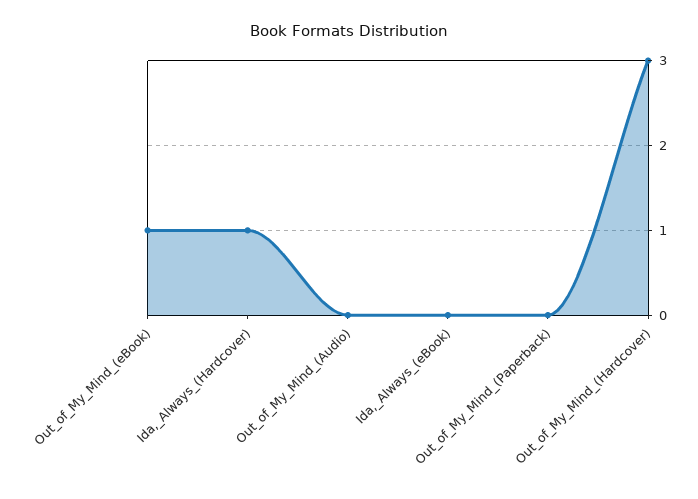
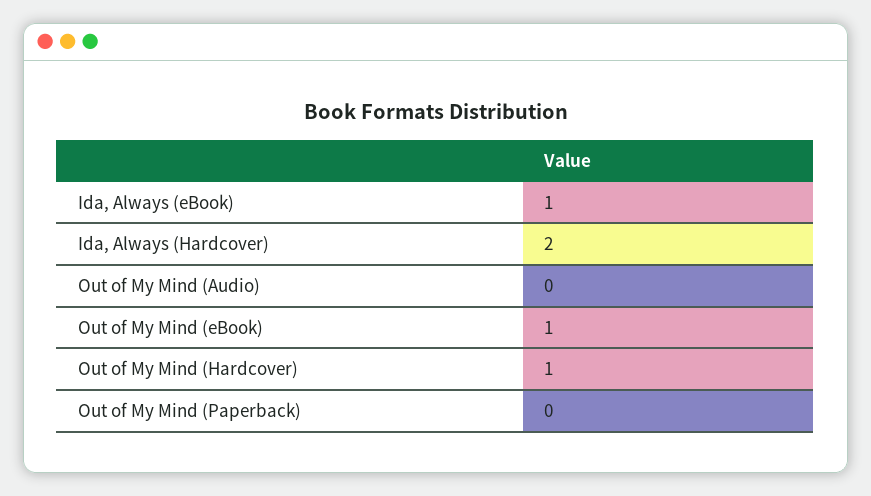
Ida,_Always_(Hardcover): 1 -> 2
Ida,_Always_(eBook): 0 -> 1
Out_of_My_Mind_(Hardcover): 3 -> 1

